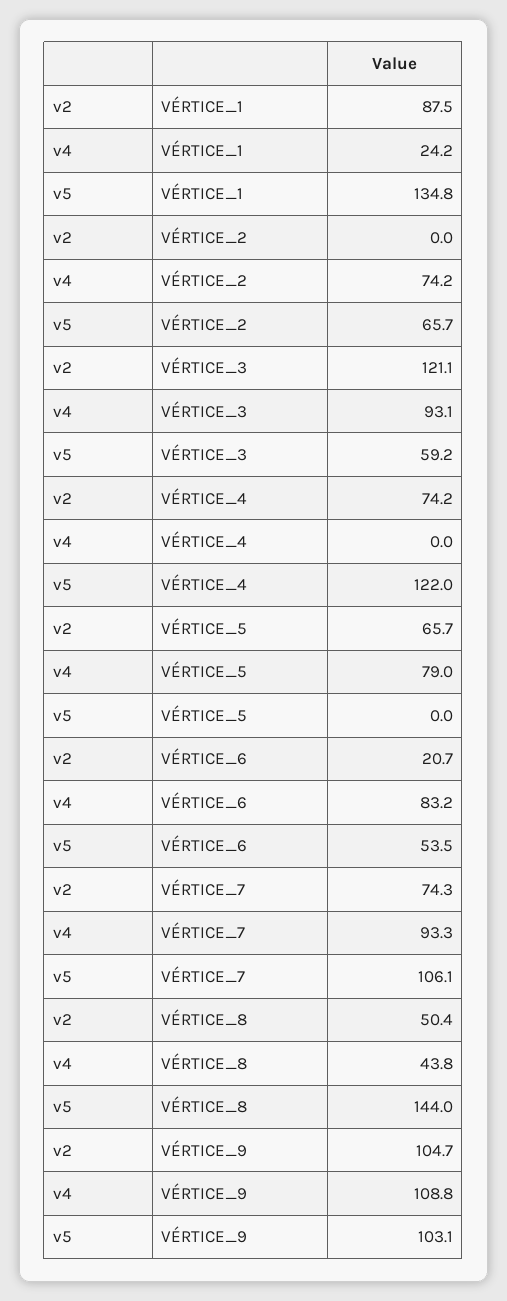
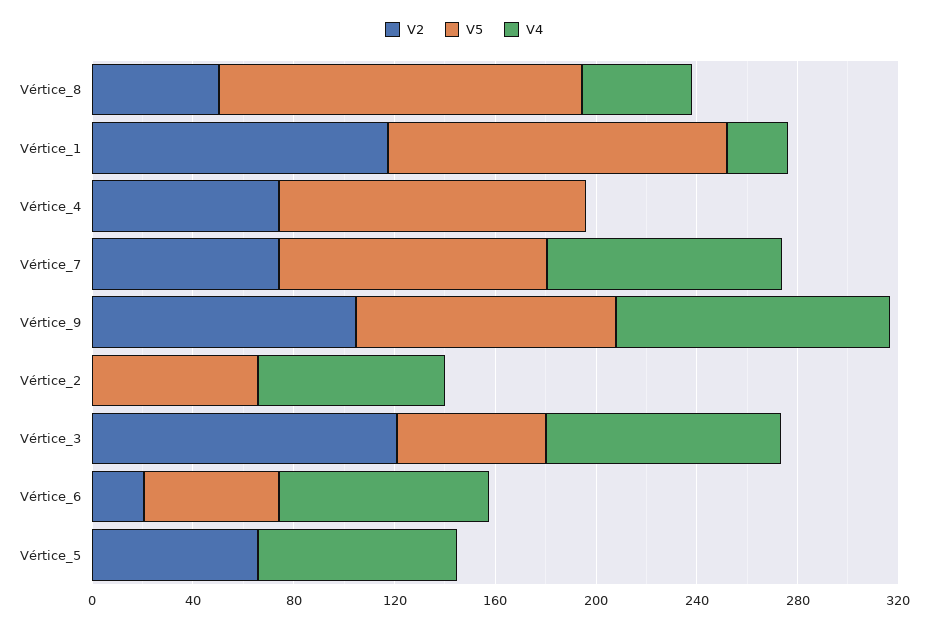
v2, VÉRTICE_1: 87.5 -> 120

